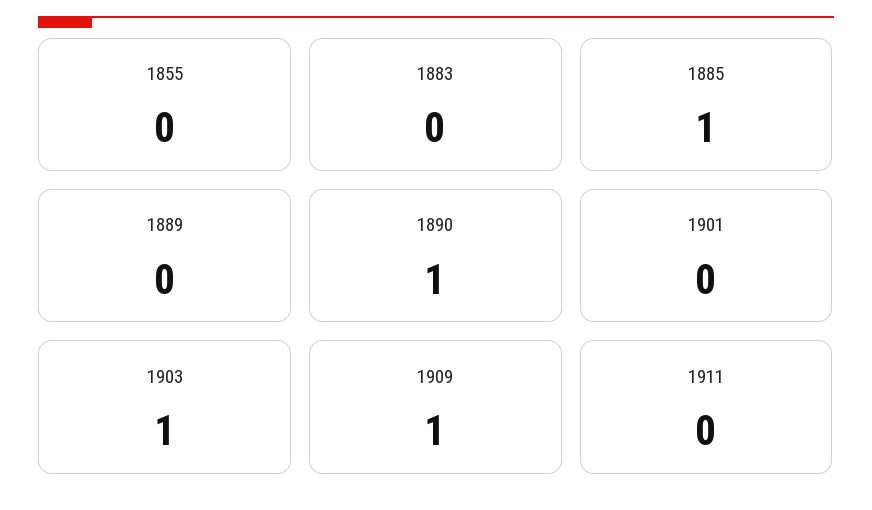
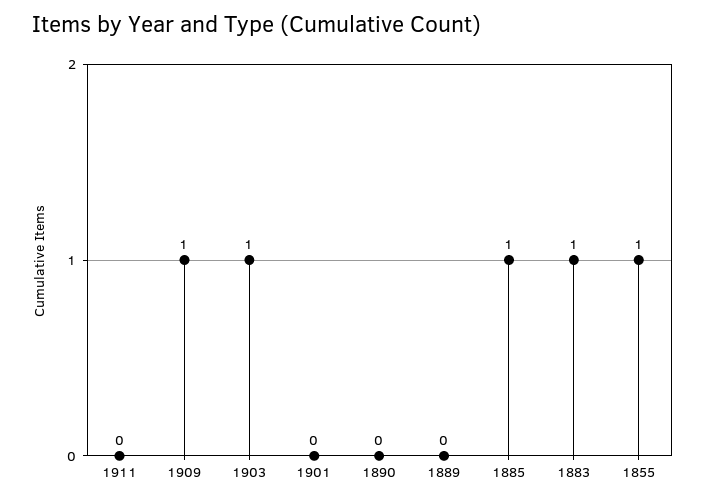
1855: 0 -> 1
1883: 0 -> 1
1890: 1 -> 0

